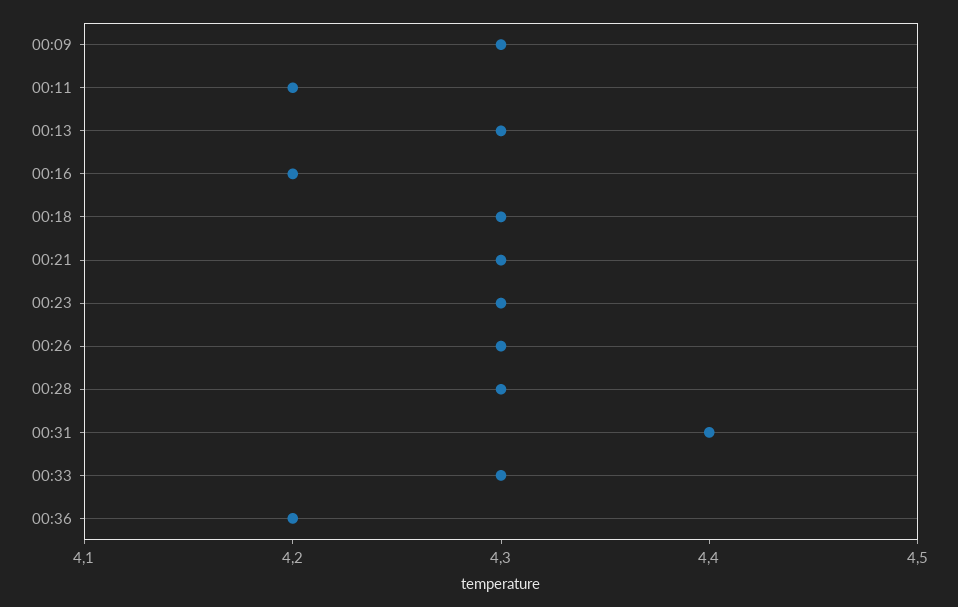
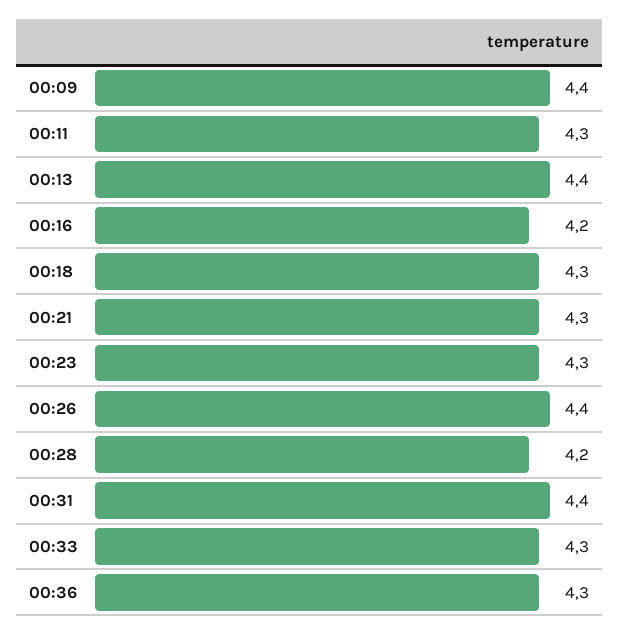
00:09: 4.3 -> 4.4
00:11: 4.2 -> 4.3
00:13: 4.3 -> 4.4
00:26: 4.3 -> 4.4
00:28: 4.3 -> 4.2
00:36: 4.2 -> 4.3

